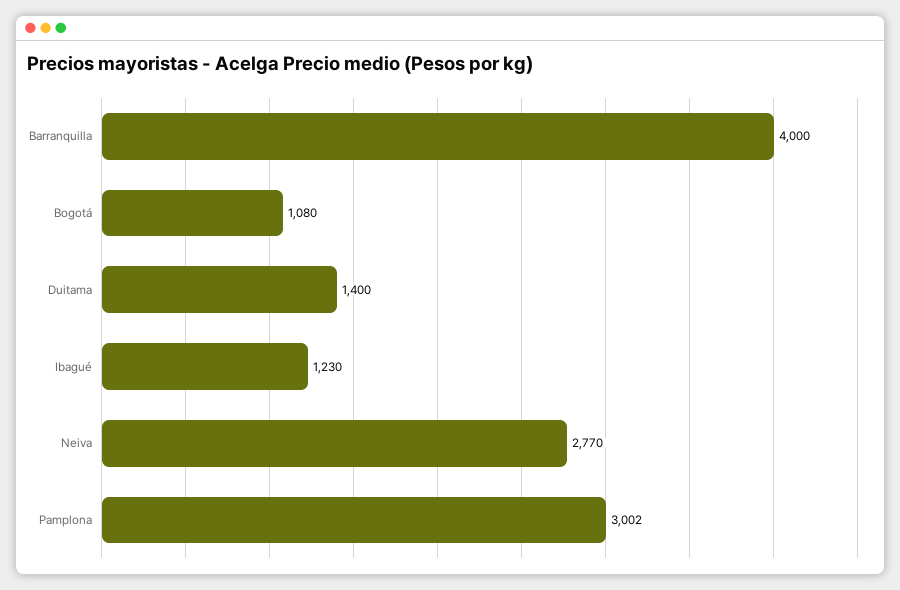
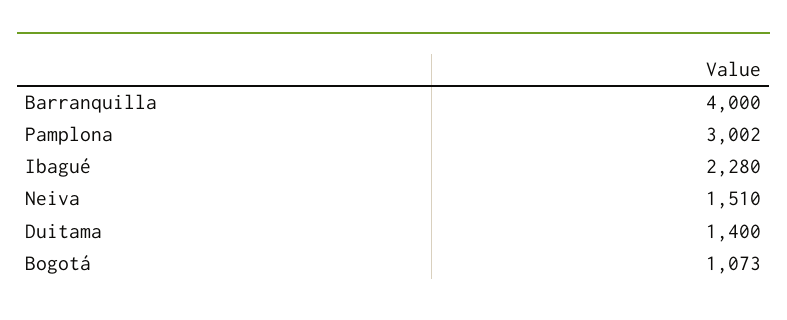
Bogotá: 1080 -> 1073
Ibagué: 1230 -> 2280
Neiva: 2770 -> 1510

